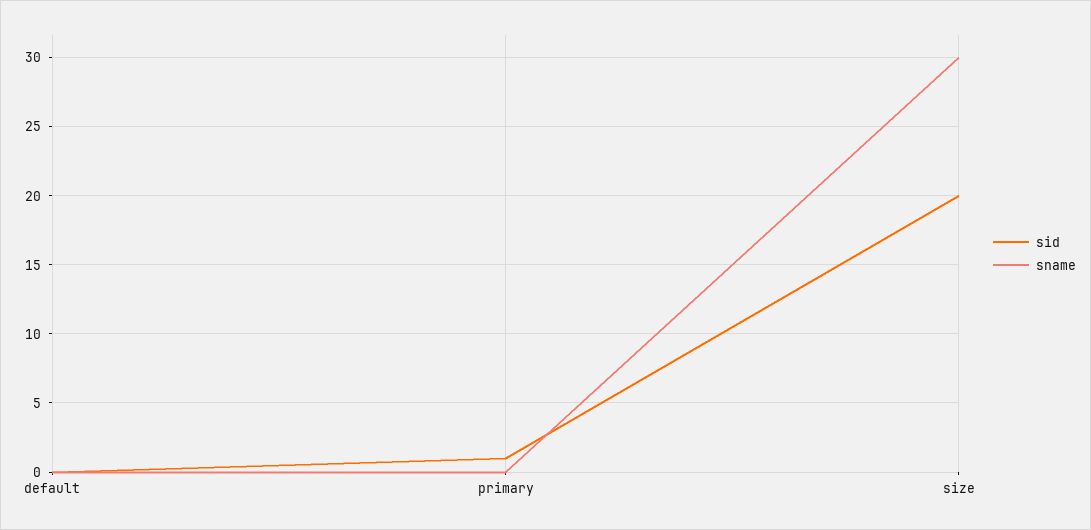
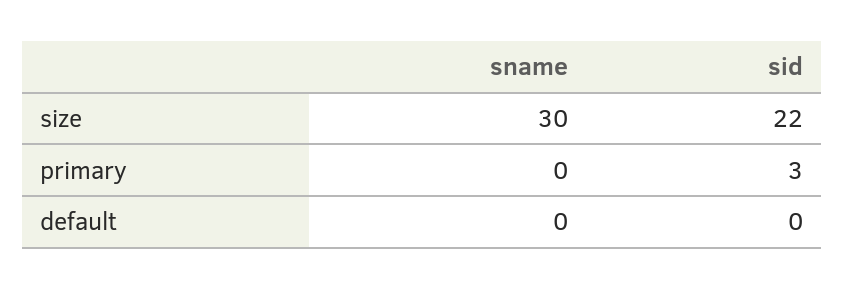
sid, primary: 1 -> 3
sid, size: 20 -> 22

